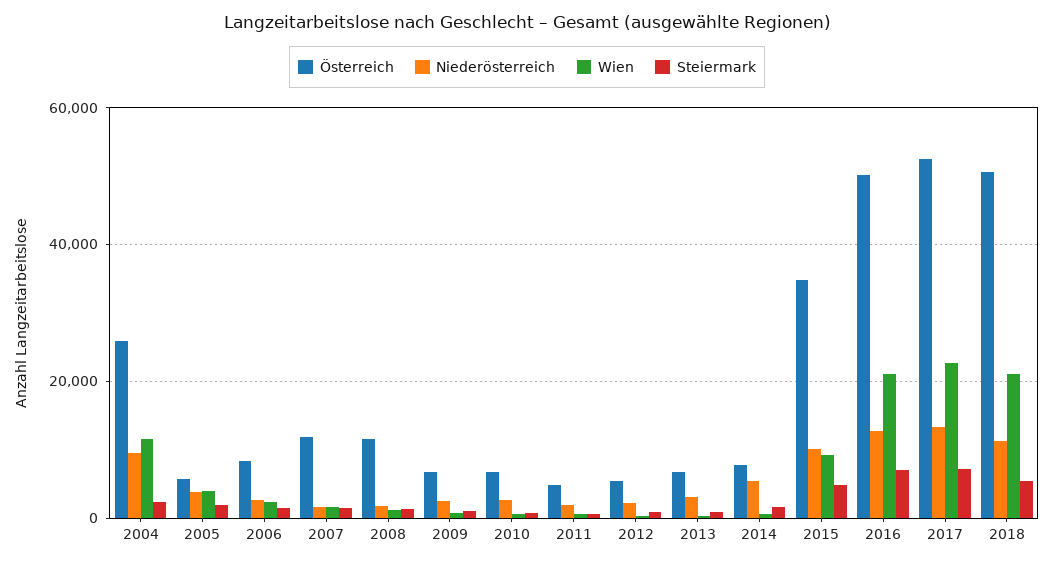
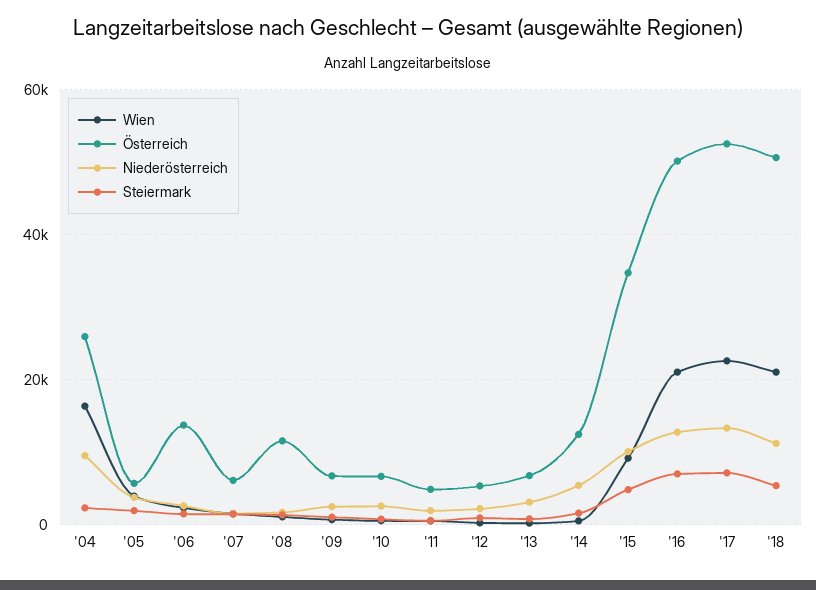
Wien, 2004: 12000 -> 16000
Österreich, 2006: 8000 -> 14000
Österreich, 2007: 12000 -> 6000
Österreich, 2014: 8000 -> 12000

